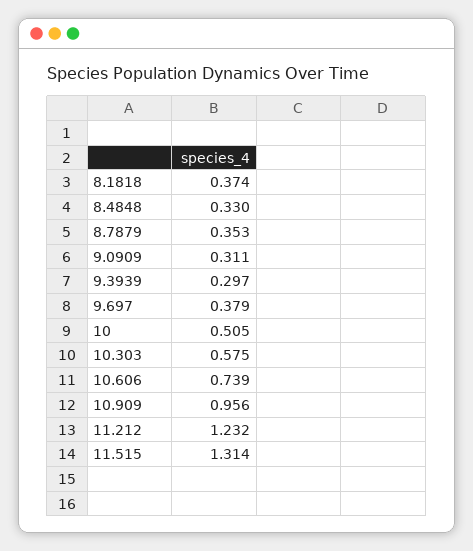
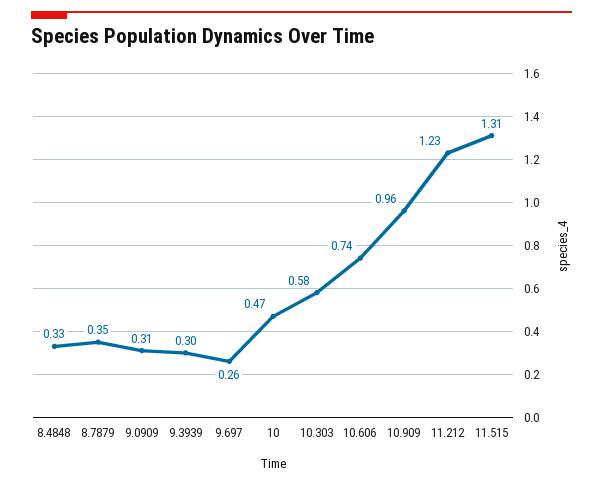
8.1818: 0.374 -> none
9.697: 0.379 -> 0.26
10: 0.505 -> 0.47

